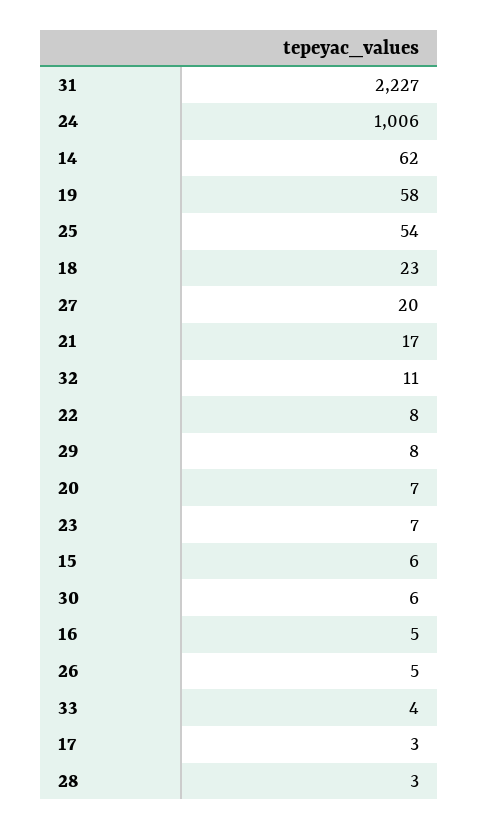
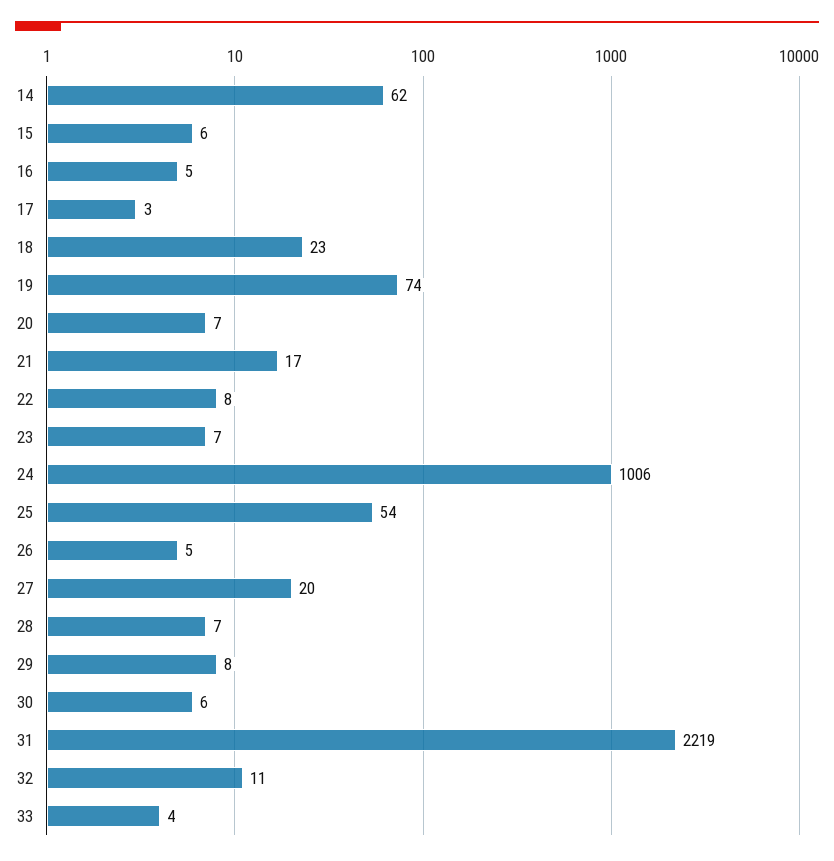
31: 2227 -> 2219
19: 58 -> 74
28: 3 -> 7

